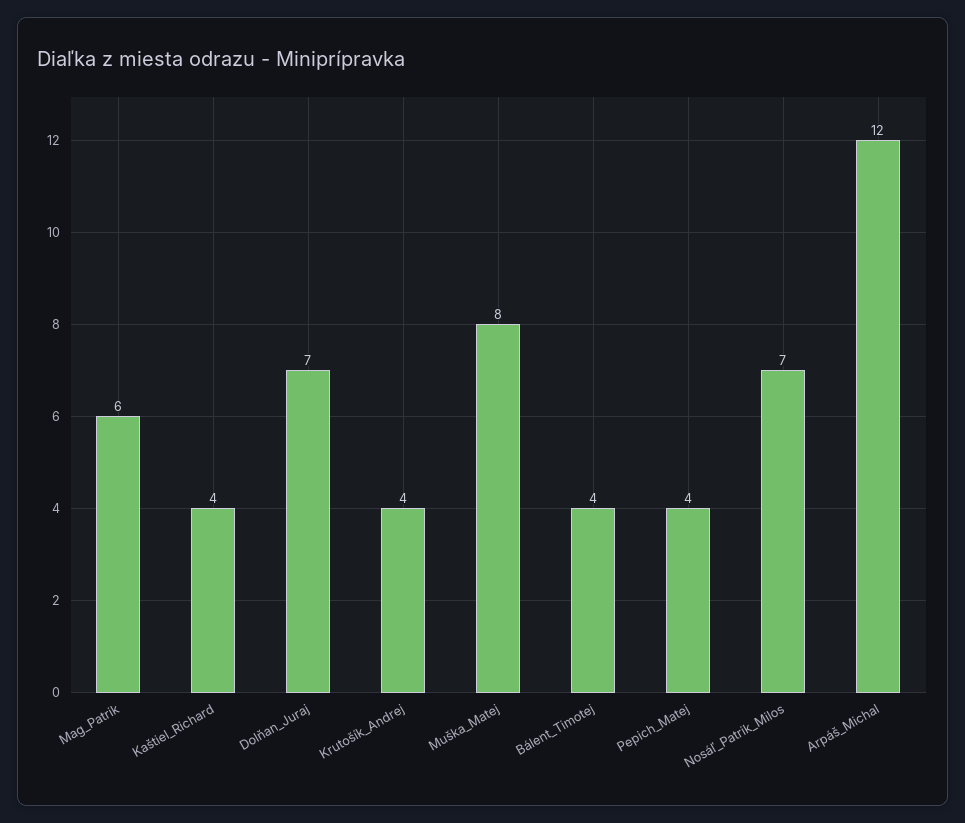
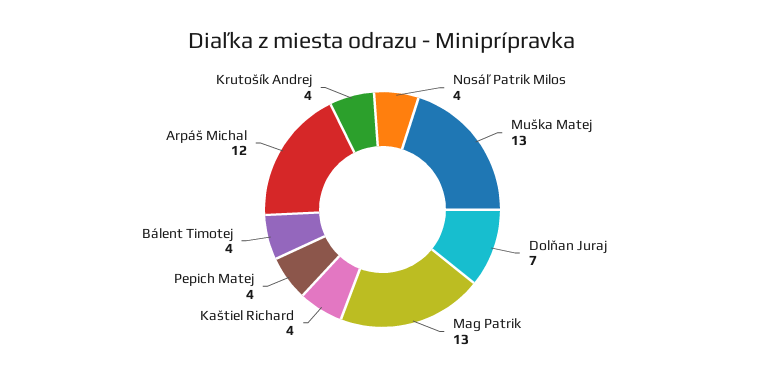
Mag_Patrik: 6 -> 13
Muška_Matej: 8 -> 13
Nosáľ_Patrik_Milos: 7 -> 4

